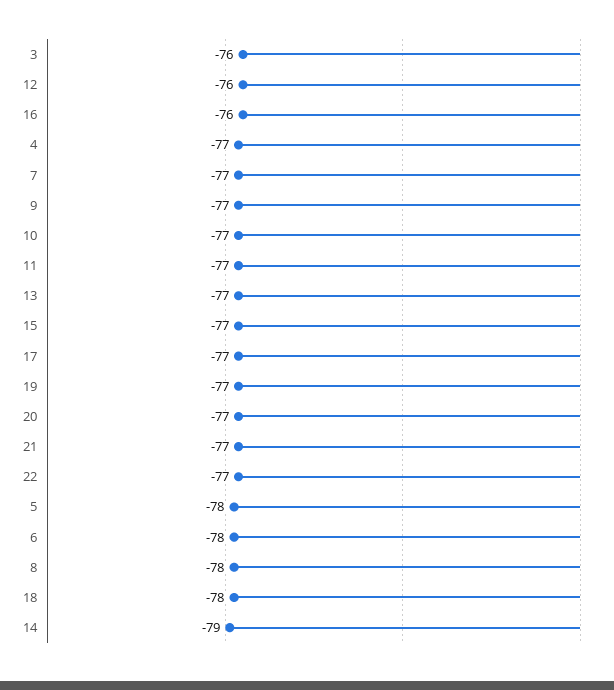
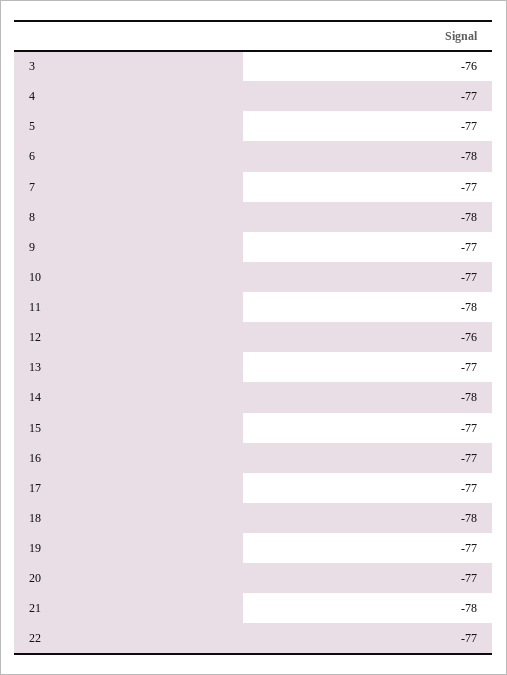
16: -76 -> -77
11: -77 -> -78
21: -77 -> -78
5: -78 -> -77
14: -79 -> -78

